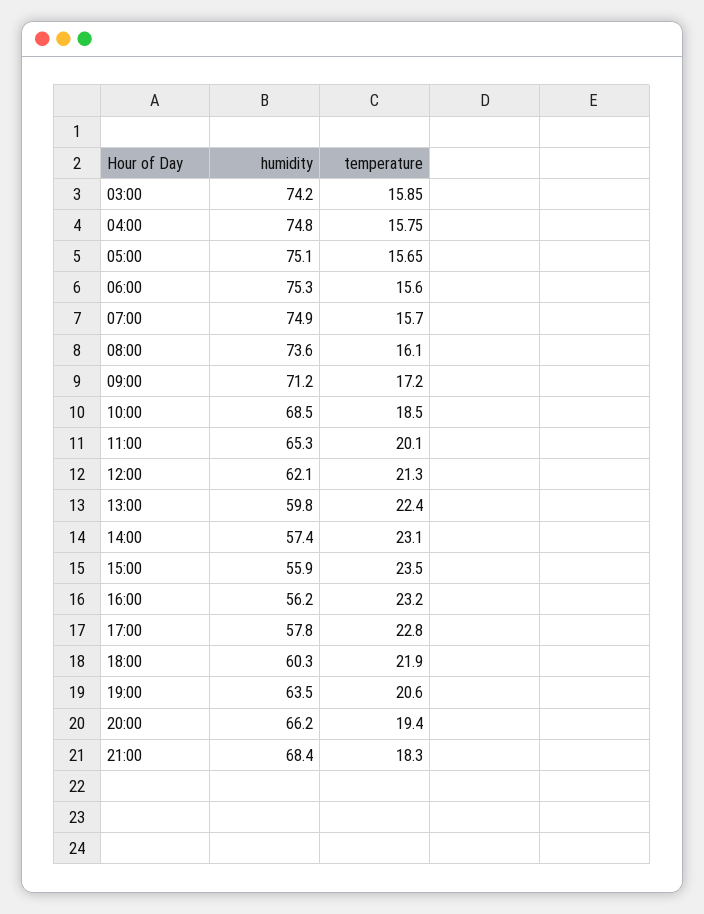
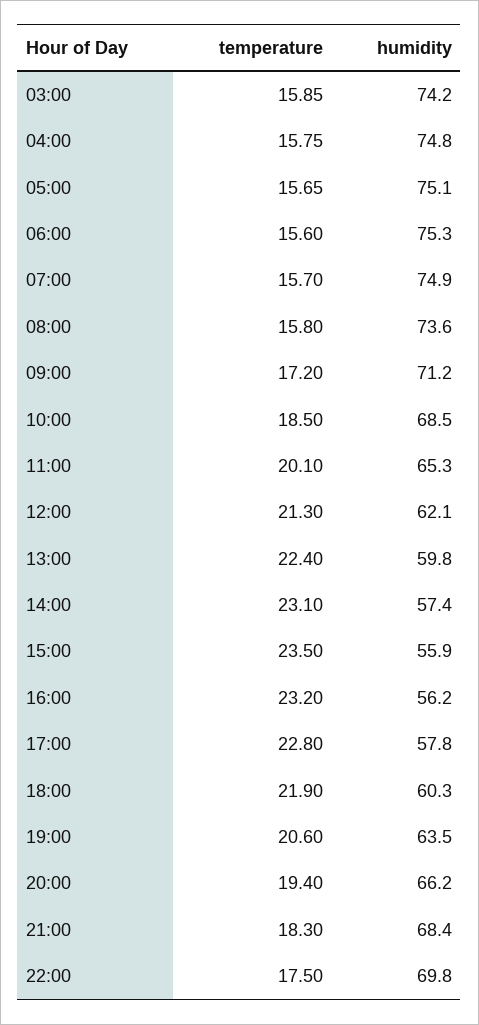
temperature, 08:00: 16.1 -> 15.8
temperature, 22:00: none -> 17.5
humidity, 22:00: none -> 69.8

